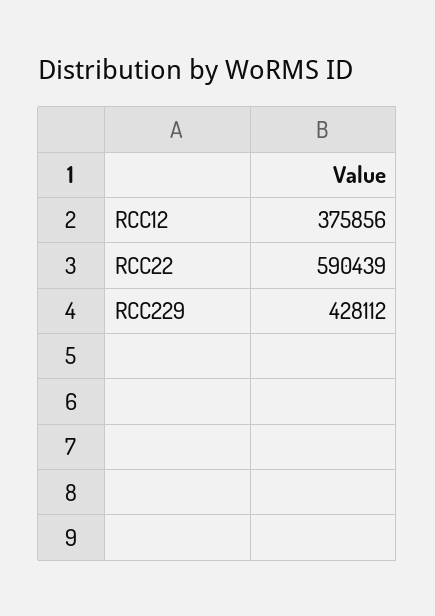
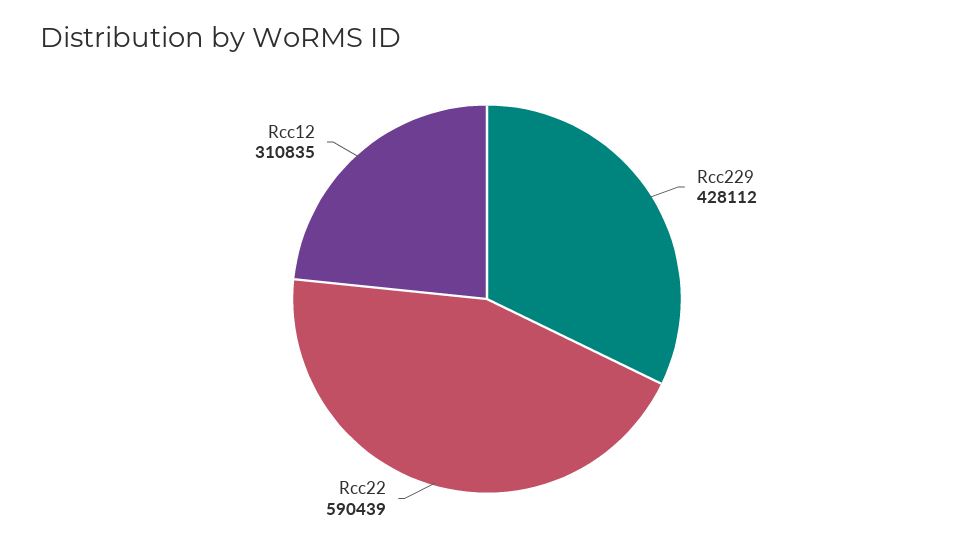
RCC12: 375856 -> 310835

